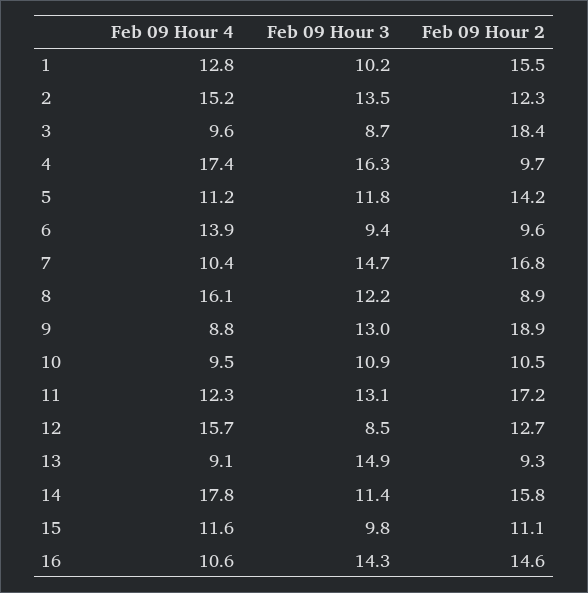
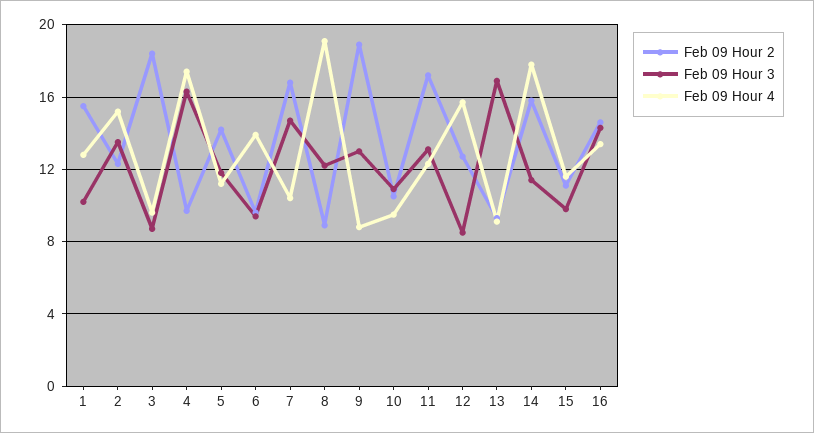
Feb 09 Hour 4, 8: 16.1 -> 19
Feb 09 Hour 3, 13: 14.9 -> 17
Feb 09 Hour 4, 16: 10.6 -> 13.5

